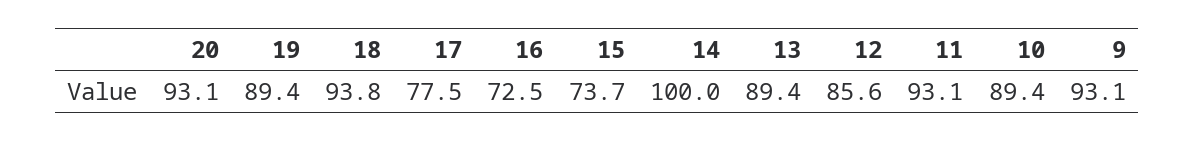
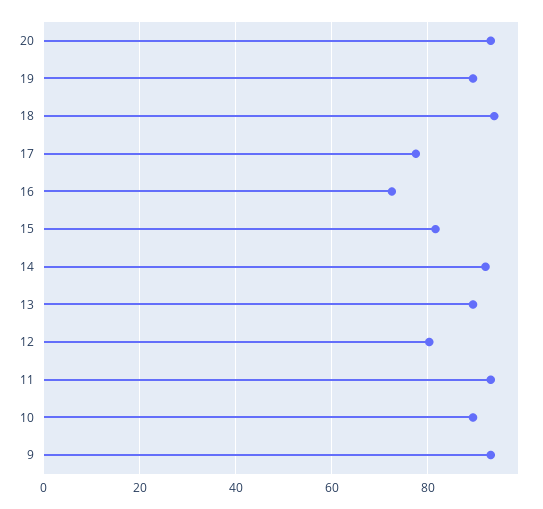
15: 73.7 -> 82
14: 100 -> 92
12: 85.6 -> 80

